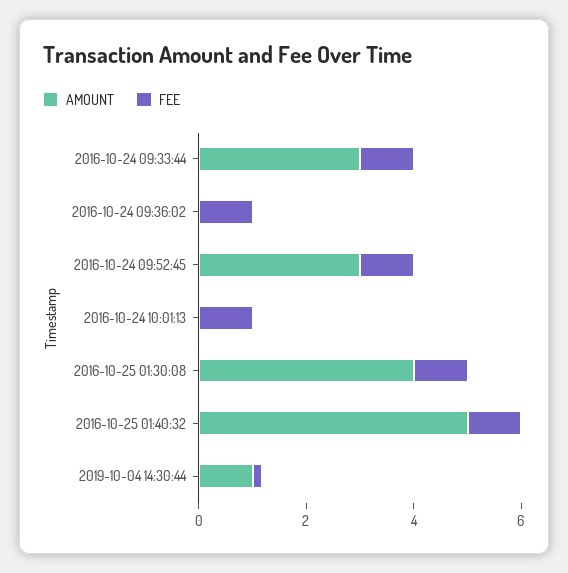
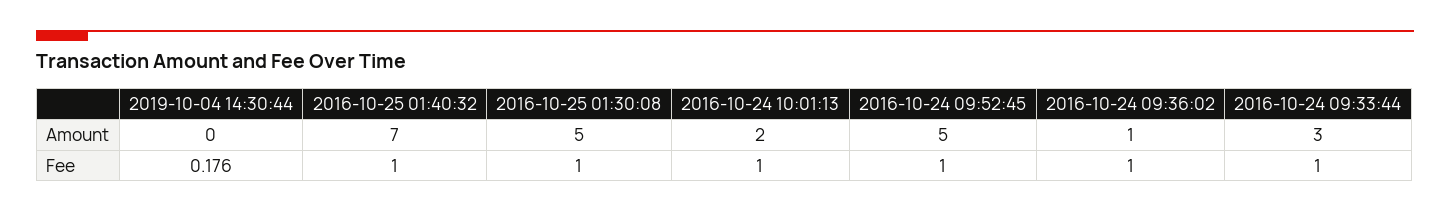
AMOUNT, 2016-10-24 09:36:02: 0 -> 1
AMOUNT, 2016-10-24 09:52:45: 3 -> 5
AMOUNT, 2016-10-24 10:01:13: 0 -> 2
AMOUNT, 2016-10-25 01:30:08: 4 -> 5
AMOUNT, 2016-10-25 01:40:32: 5 -> 7
AMOUNT, 2019-10-04 14:30:44: 1 -> 0

